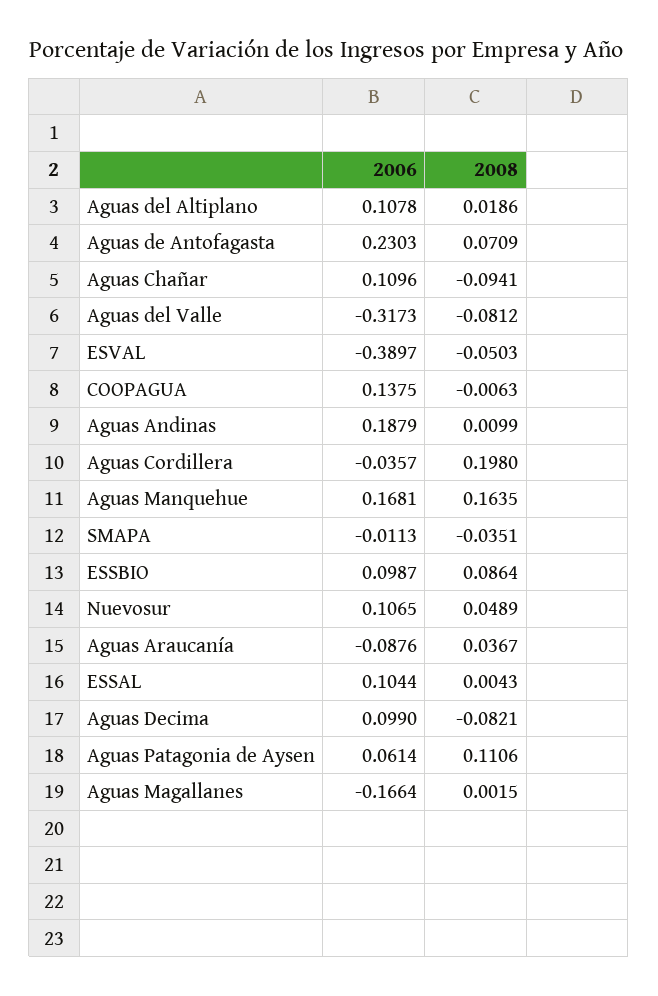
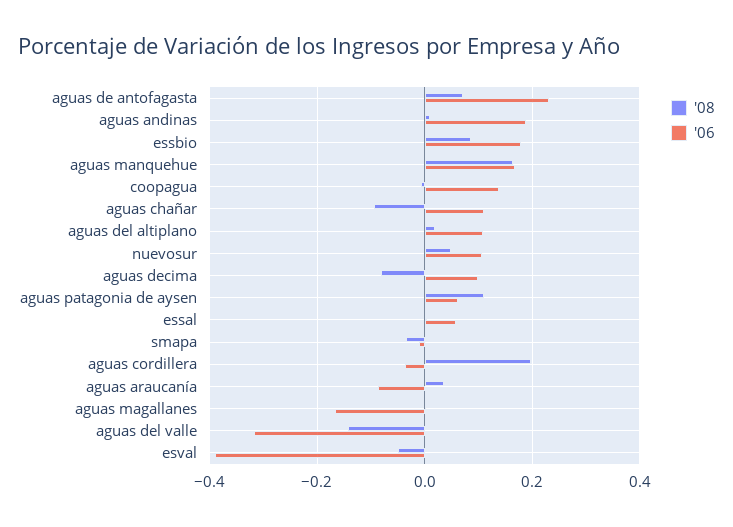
2008, Aguas del Valle: -0.0812 -> -0.14
2006, ESSBIO: 0.0987 -> 0.18
2006, ESSAL: 0.1044 -> 0.06

